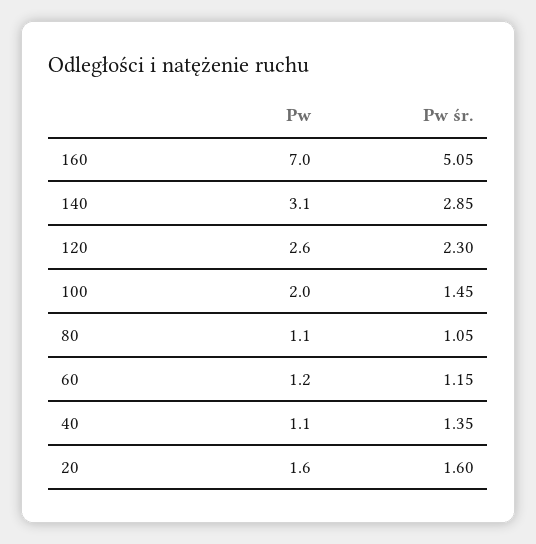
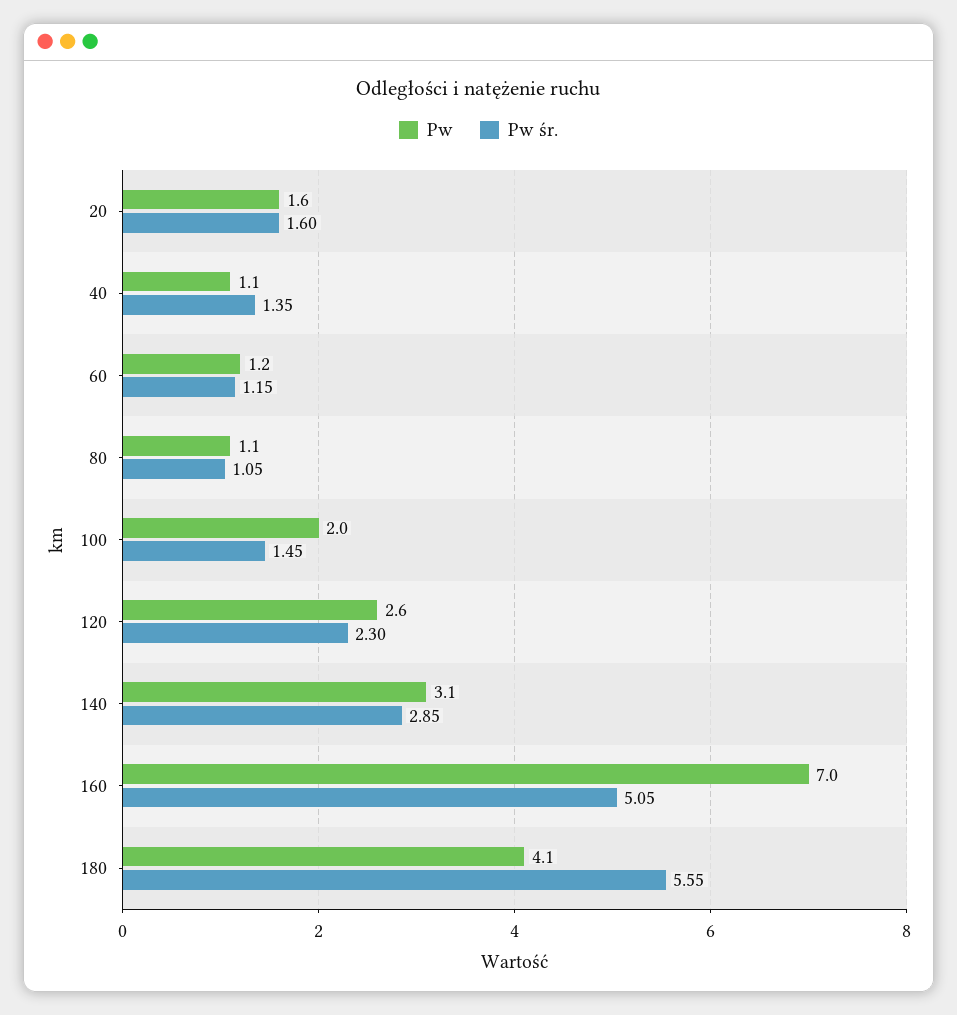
Pw, 180: none -> 4.1
Pw śr., 180: none -> 5.55

